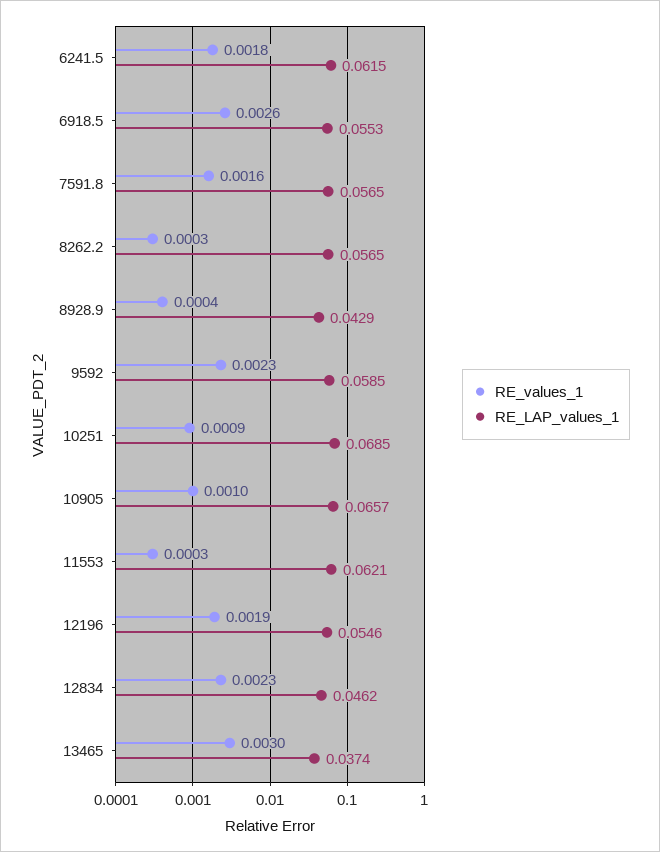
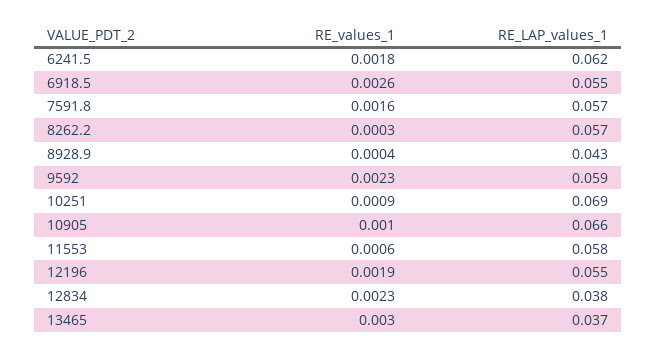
RE_values_1, 11553: 0.0003 -> 0.0006
RE_LAP_values_1, 11553: 0.0621 -> 0.058
RE_LAP_values_1, 12834: 0.0462 -> 0.038

